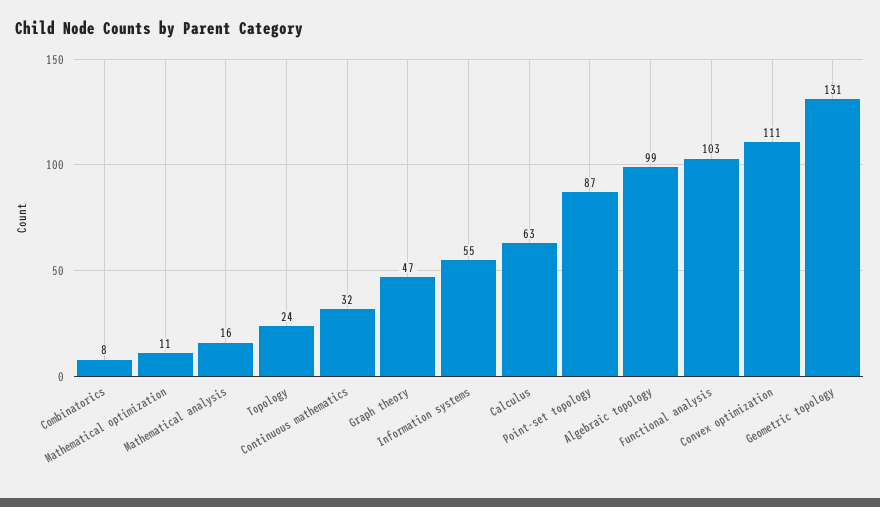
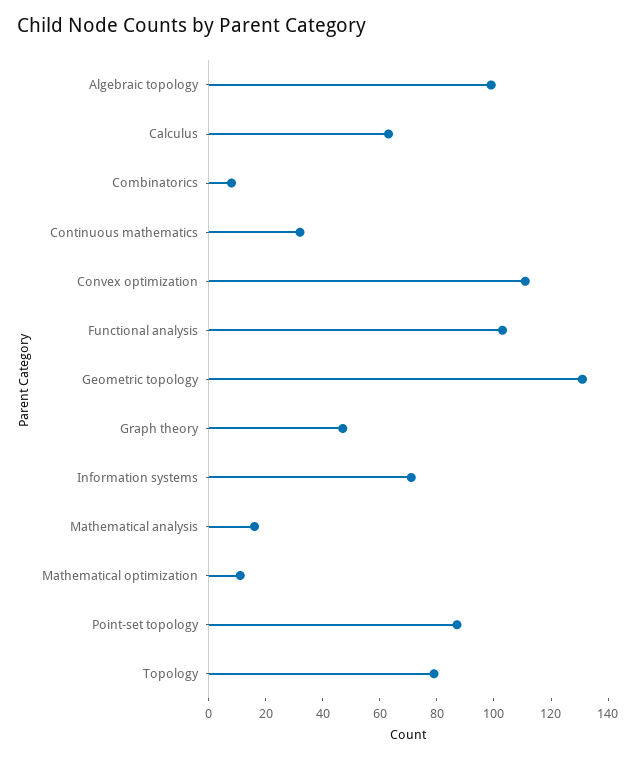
Topology: 24 -> 80
Information systems: 55 -> 70

